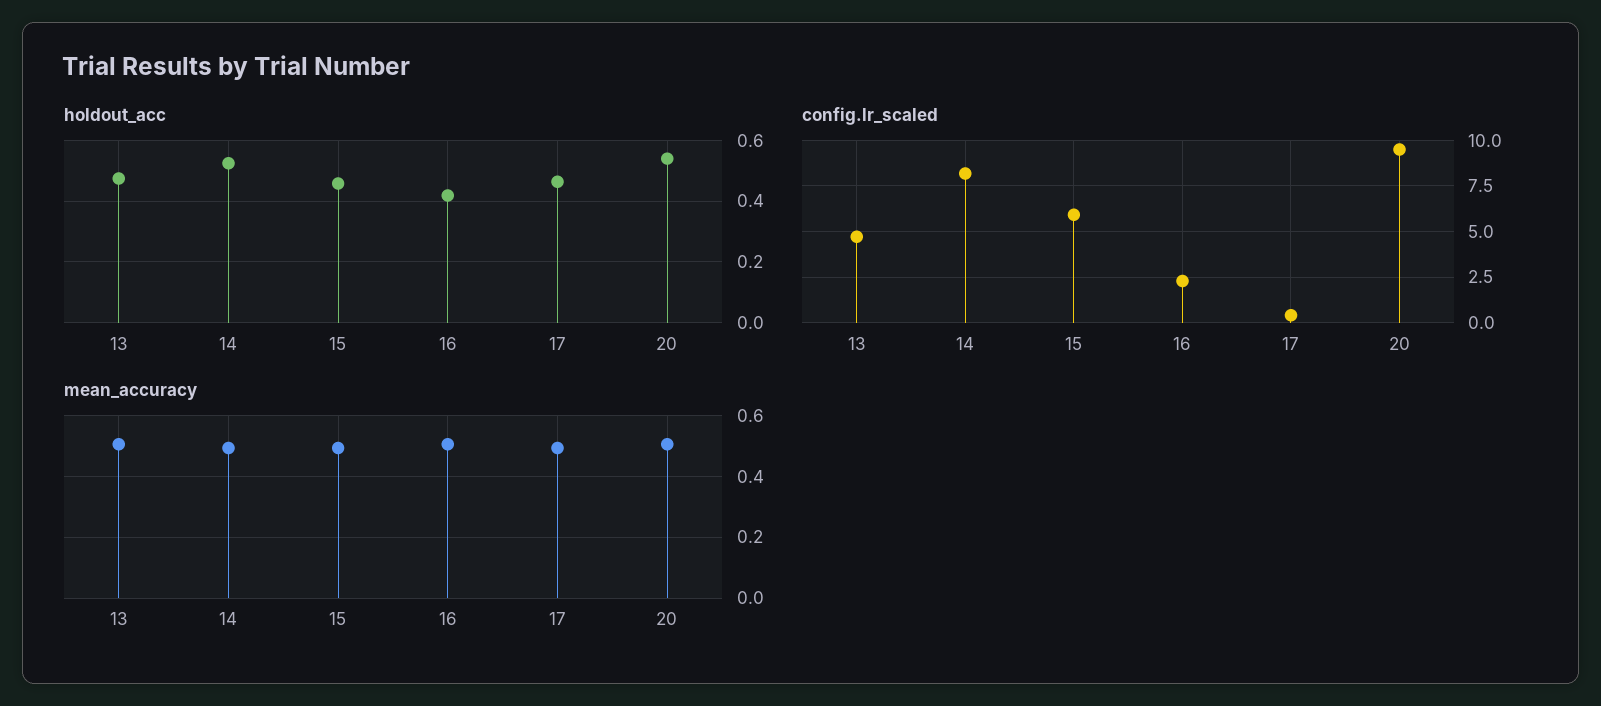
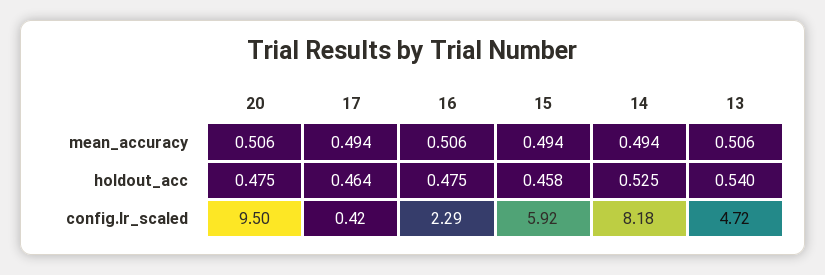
holdout_acc, 13: 0.48 -> 0.54
holdout_acc, 16: 0.42 -> 0.475
holdout_acc, 20: 0.54 -> 0.475

